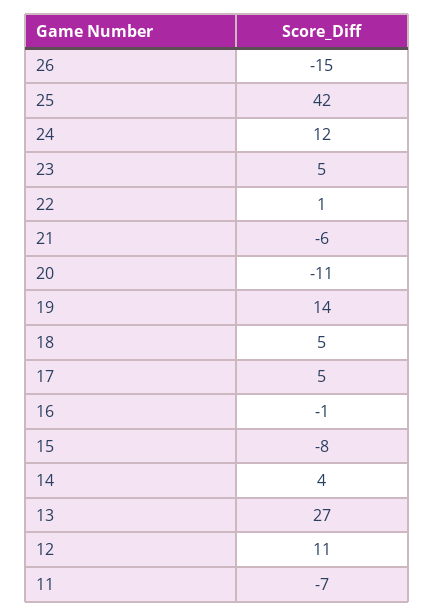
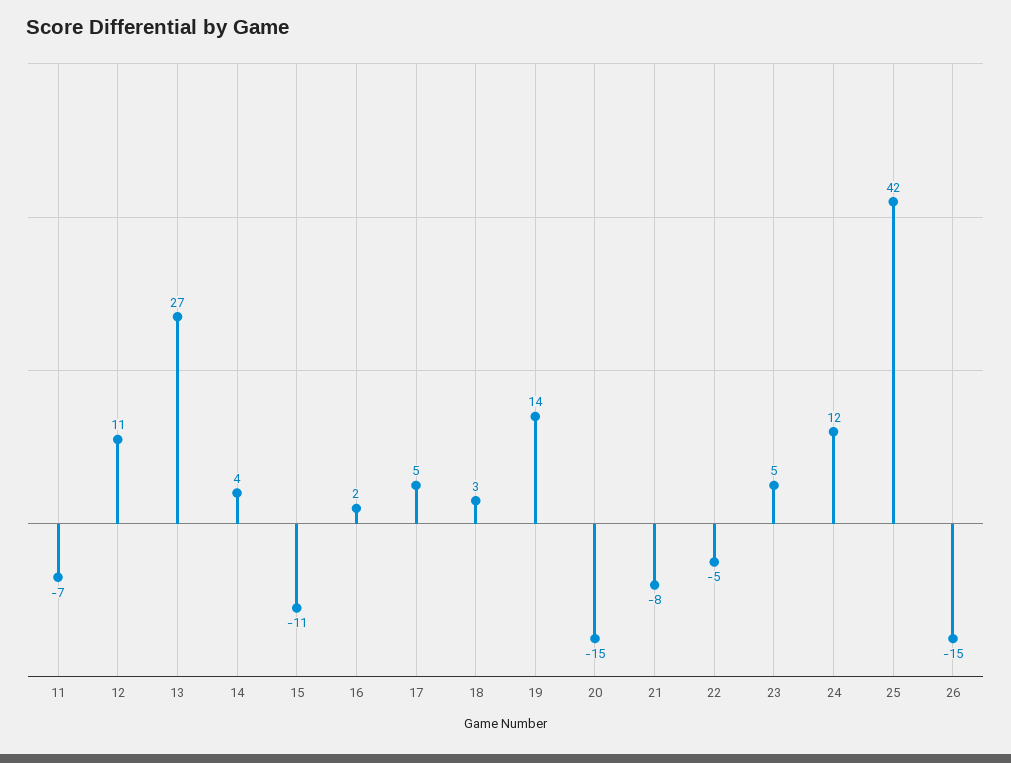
22: 1 -> -5
21: -6 -> -8
20: -11 -> -15
18: 5 -> 3
16: -1 -> 2
15: -8 -> -11

